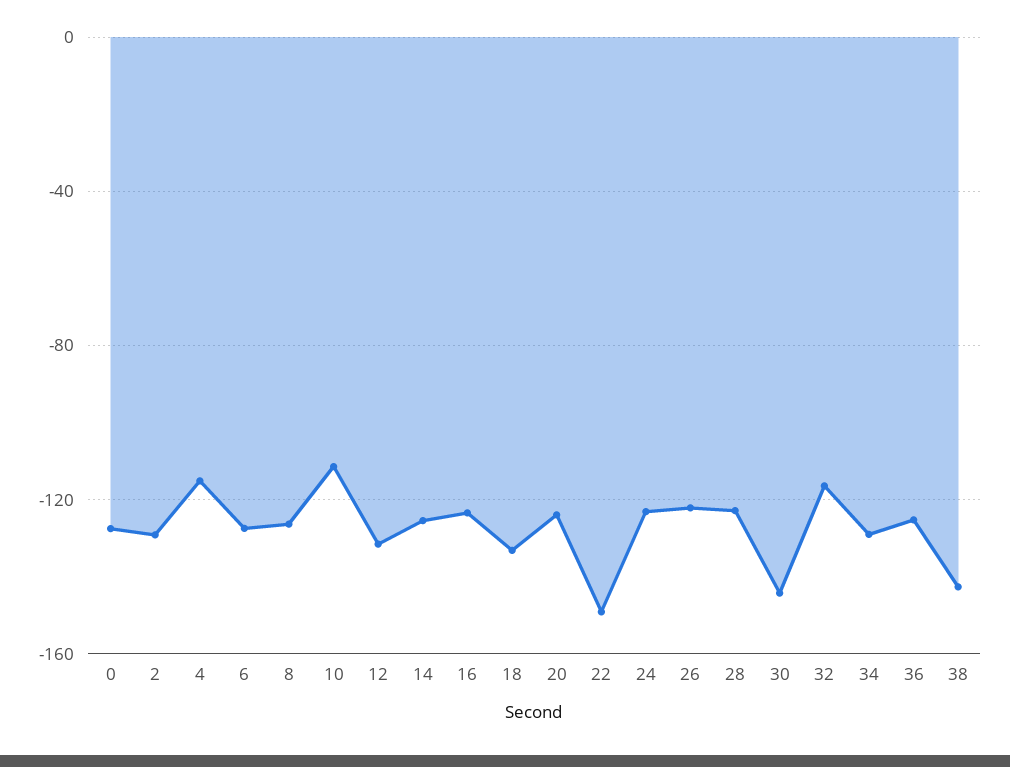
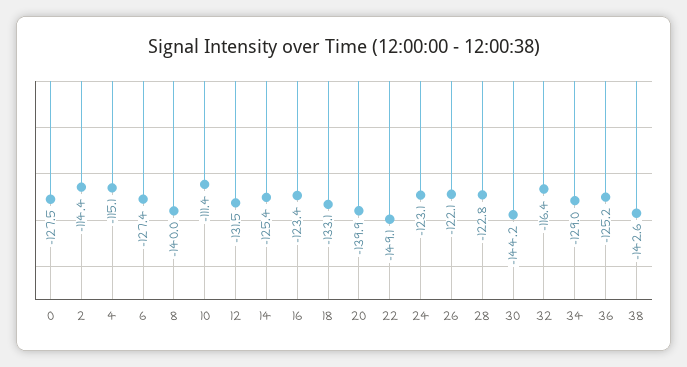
2: -130 -> -114.4
8: -125 -> -140
20: -125 -> -139.9

